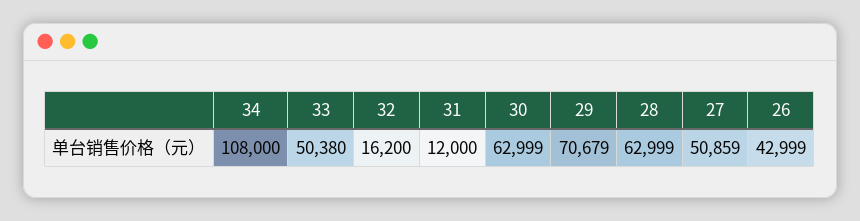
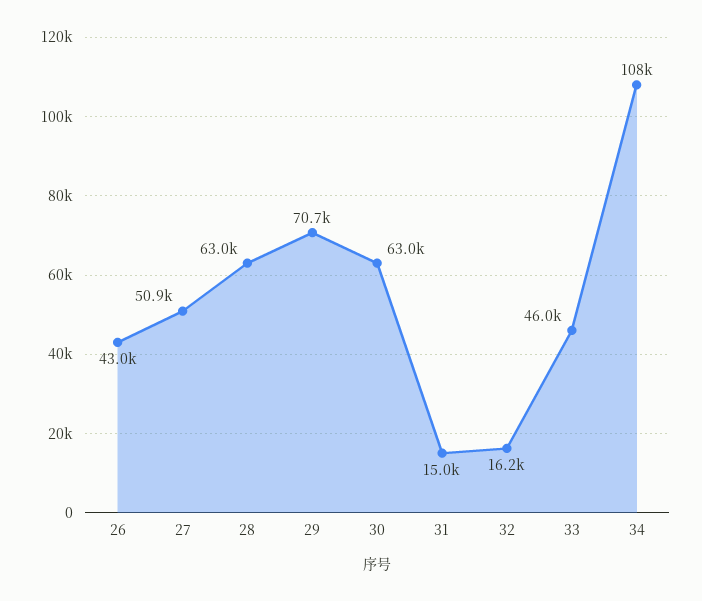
33: 50380 -> 46000
31: 12000 -> 15000

